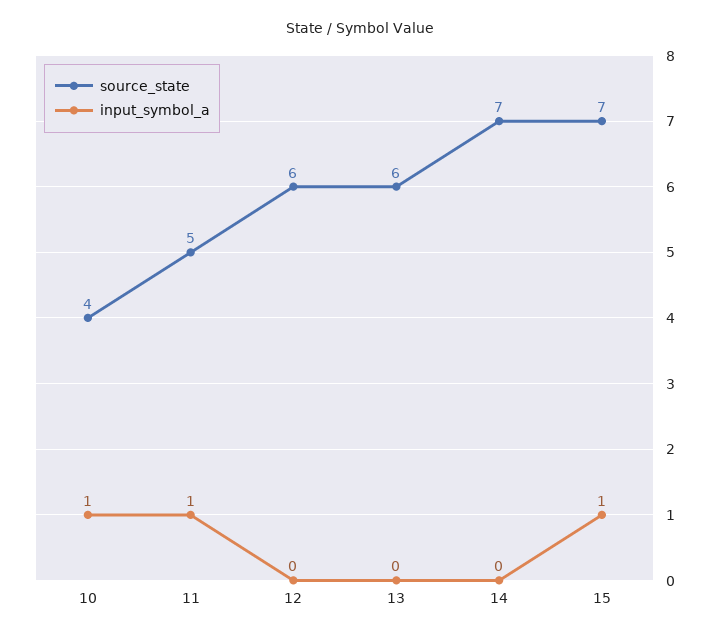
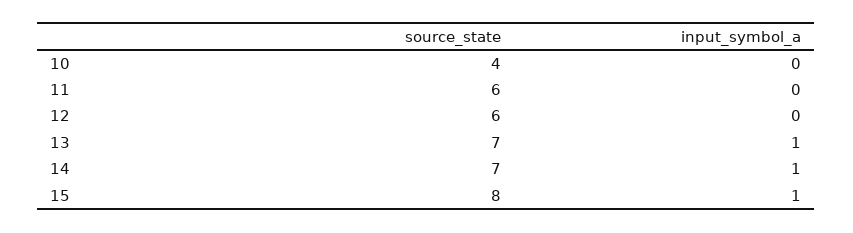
input_symbol_a, 10: 1 -> 0
source_state, 11: 5 -> 6
input_symbol_a, 11: 1 -> 0
source_state, 13: 6 -> 7
input_symbol_a, 13: 0 -> 1
input_symbol_a, 14: 0 -> 1
source_state, 15: 7 -> 8

